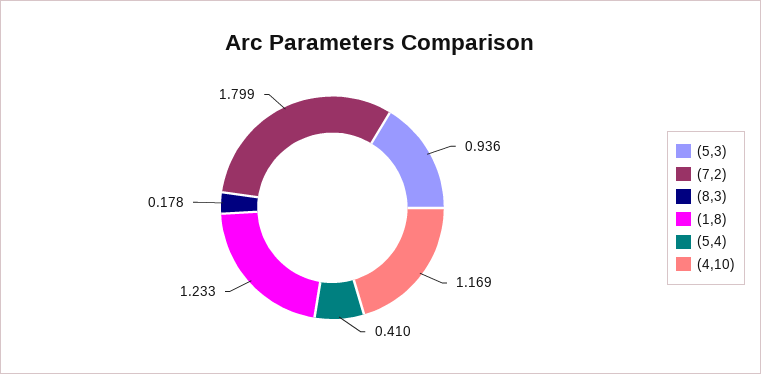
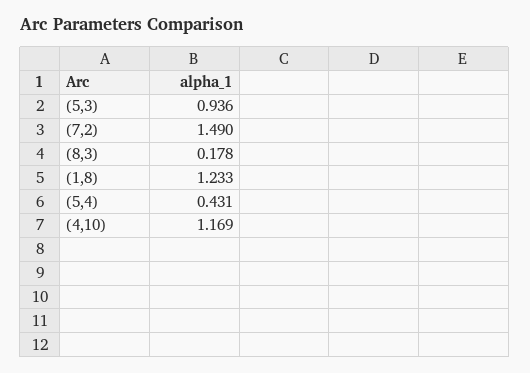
(7,2): 1.799 -> 1.49
(5,4): 0.41 -> 0.431

